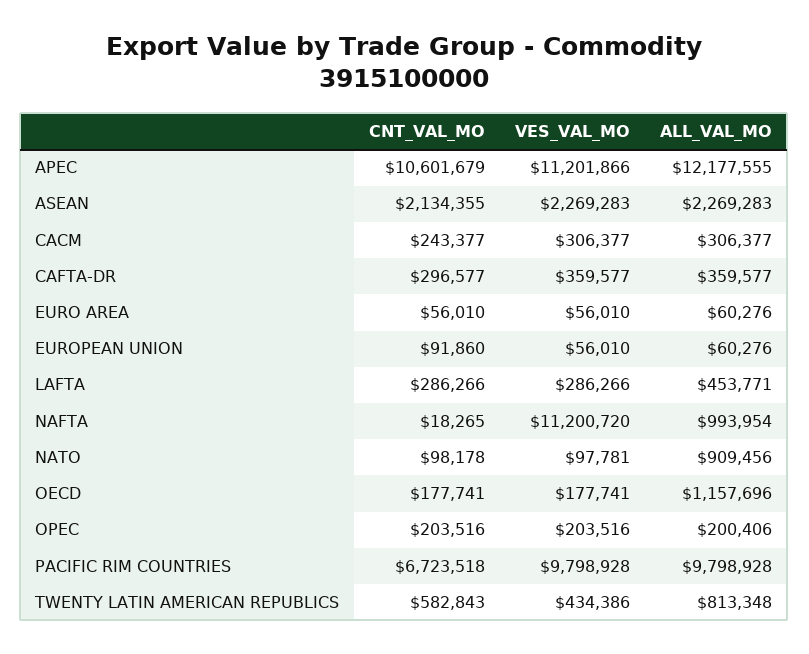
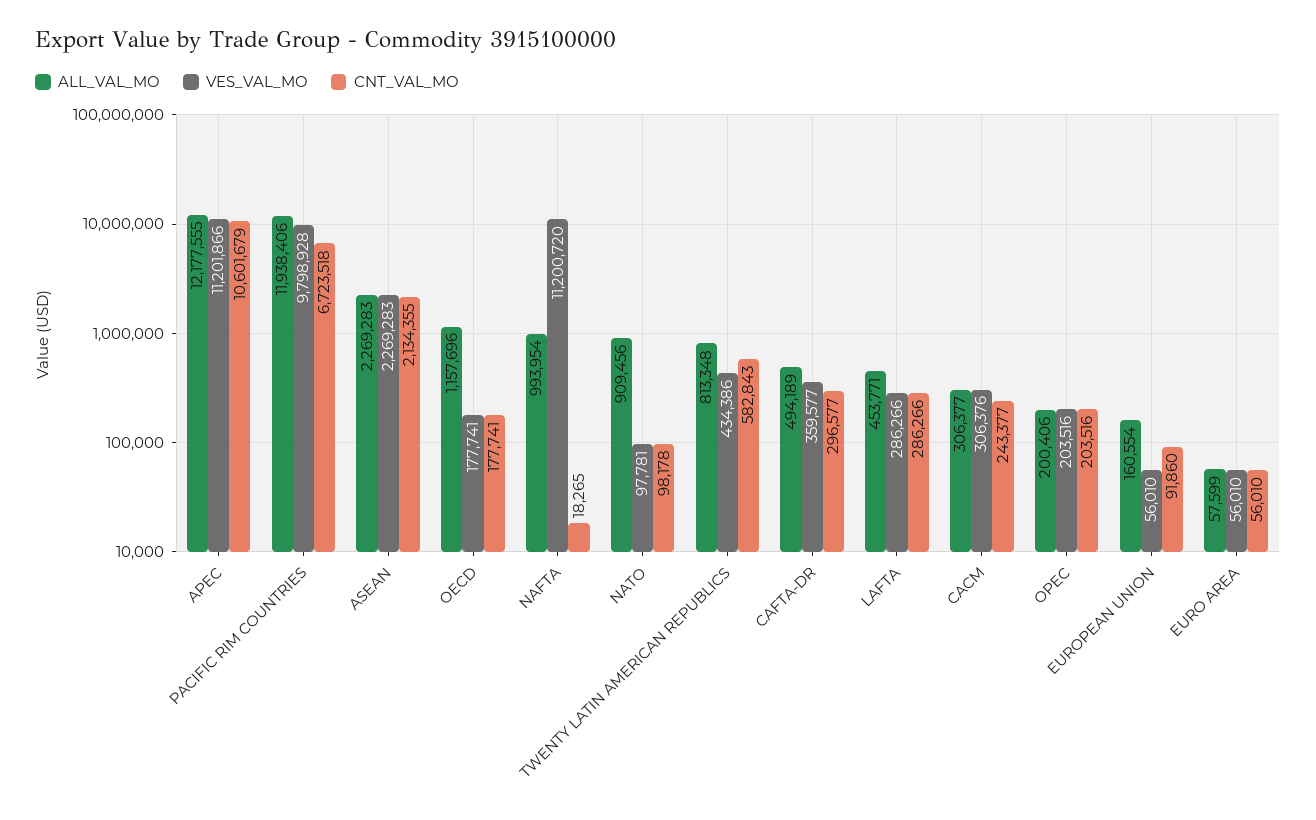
VES_VAL_MO, CACM: 306377 -> 306376
ALL_VAL_MO, CAFTA-DR: 359577 -> 494189
ALL_VAL_MO, EURO AREA: 60276 -> 57599
ALL_VAL_MO, EUROPEAN UNION: 60276 -> 160554
ALL_VAL_MO, PACIFIC RIM COUNTRIES: 9798928 -> 11938406

